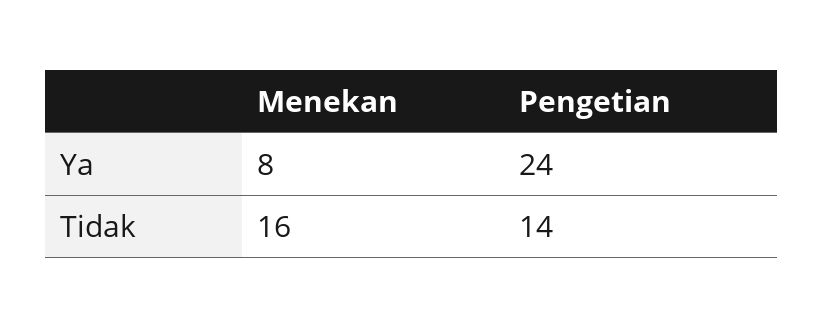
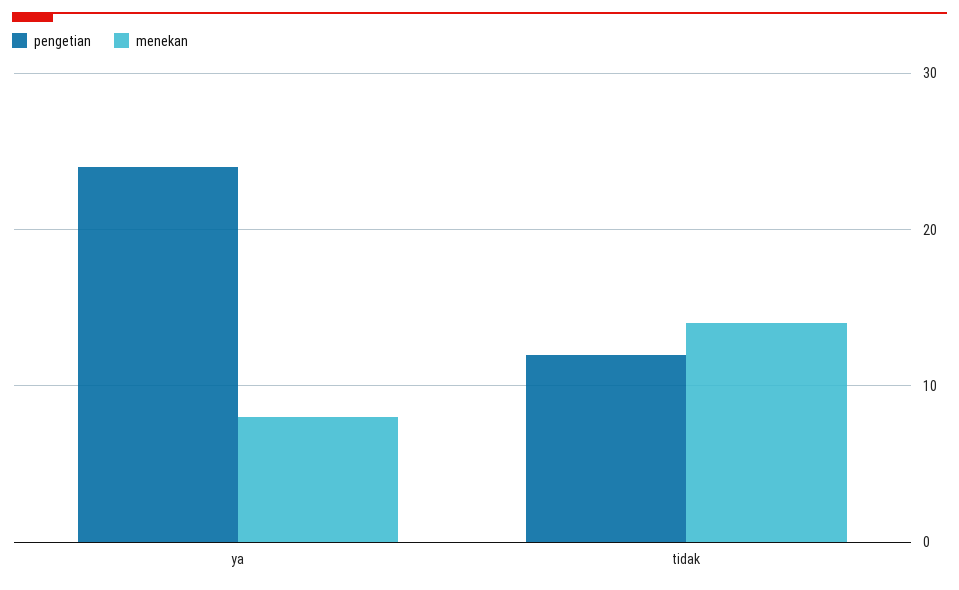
Menekan, Tidak: 16 -> 14
Pengetian, Tidak: 14 -> 12

